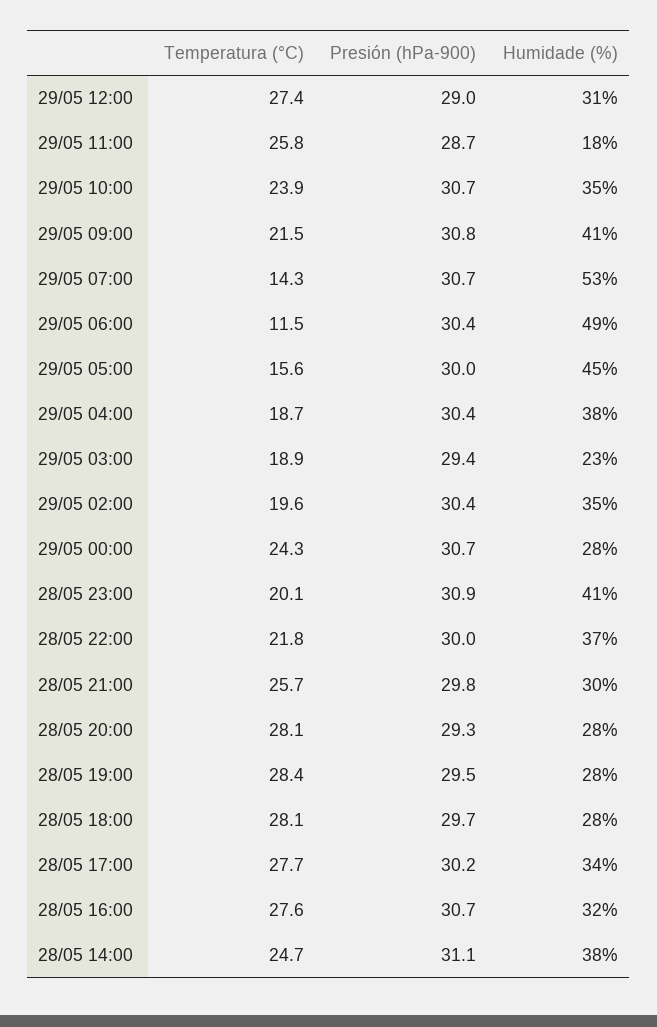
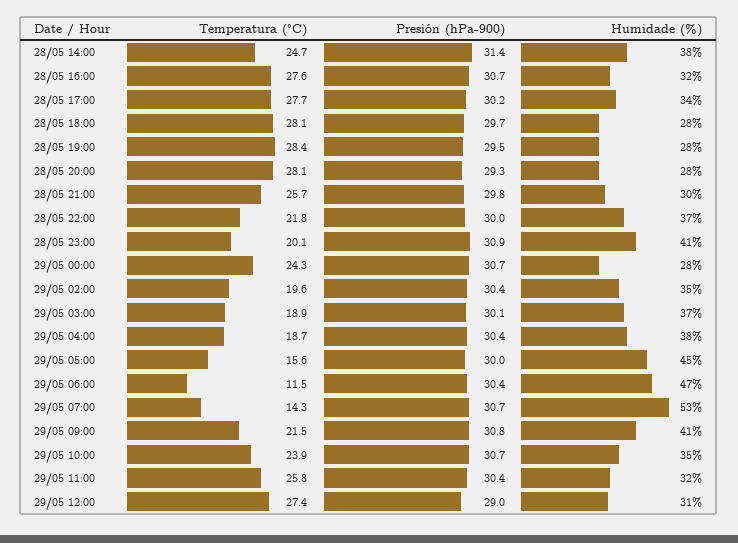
Presión (hPa-900), 29/05 11:00: 28.7 -> 30.4
Humidade (%), 29/05 11:00: 18 -> 32
Humidade (%), 29/05 06:00: 49 -> 47
Presión (hPa-900), 29/05 03:00: 29.4 -> 30.1
Humidade (%), 29/05 03:00: 23 -> 37
Presión (hPa-900), 28/05 14:00: 31.1 -> 31.4

